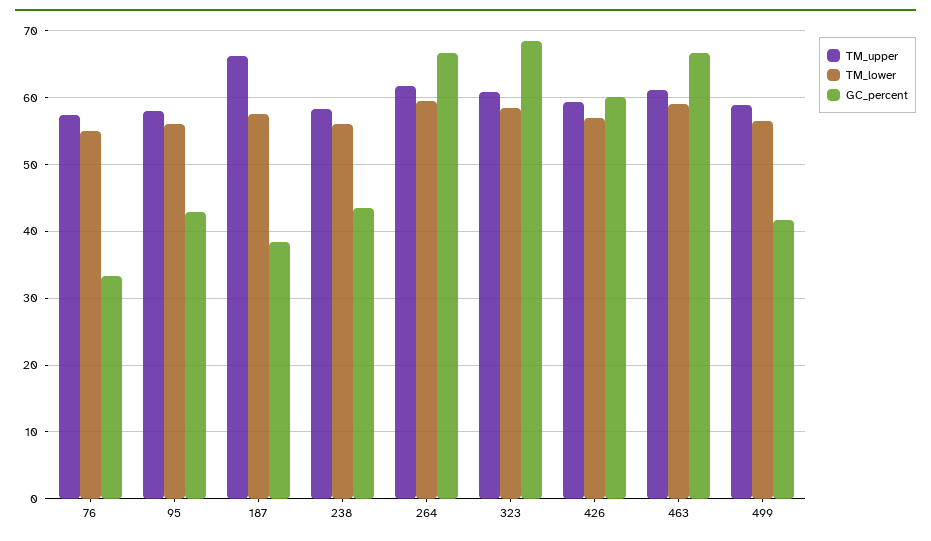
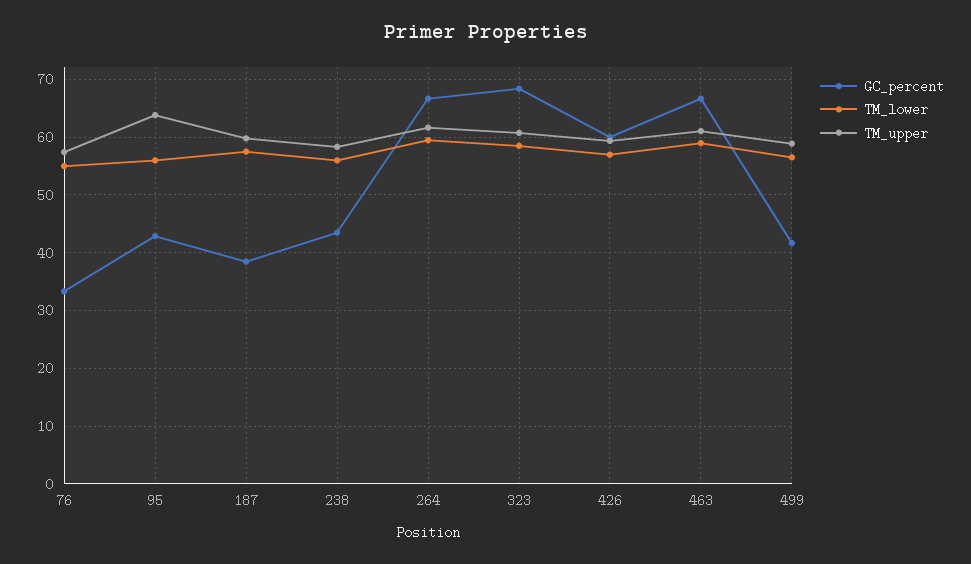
TM_upper, 95: 58 -> 64
TM_upper, 187: 66 -> 60

